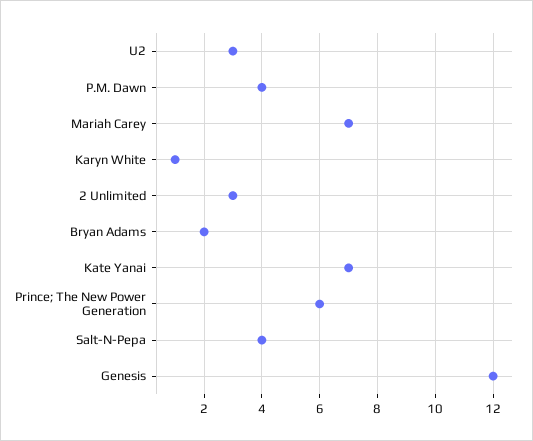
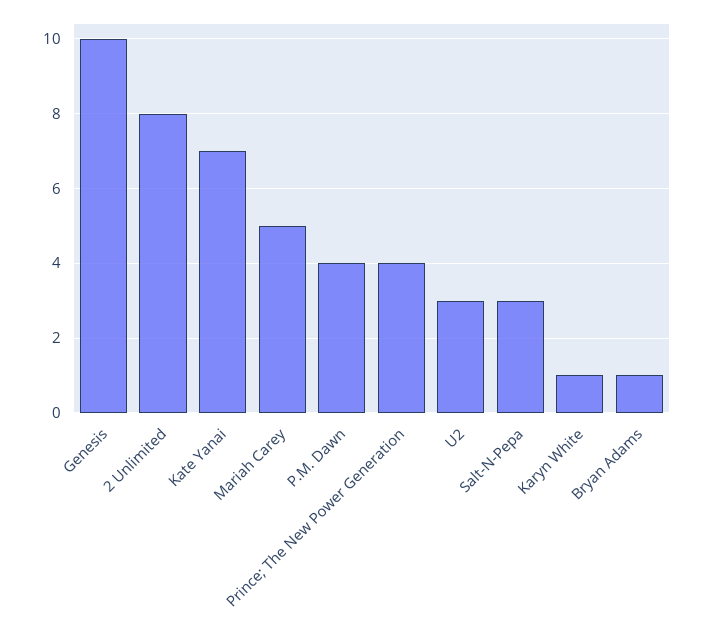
Mariah Carey: 7 -> 5
2 Unlimited: 3 -> 8
Bryan Adams: 2 -> 1
Prince; The New Power Generation: 6 -> 4
Salt-N-Pepa: 4 -> 3
Genesis: 12 -> 10

